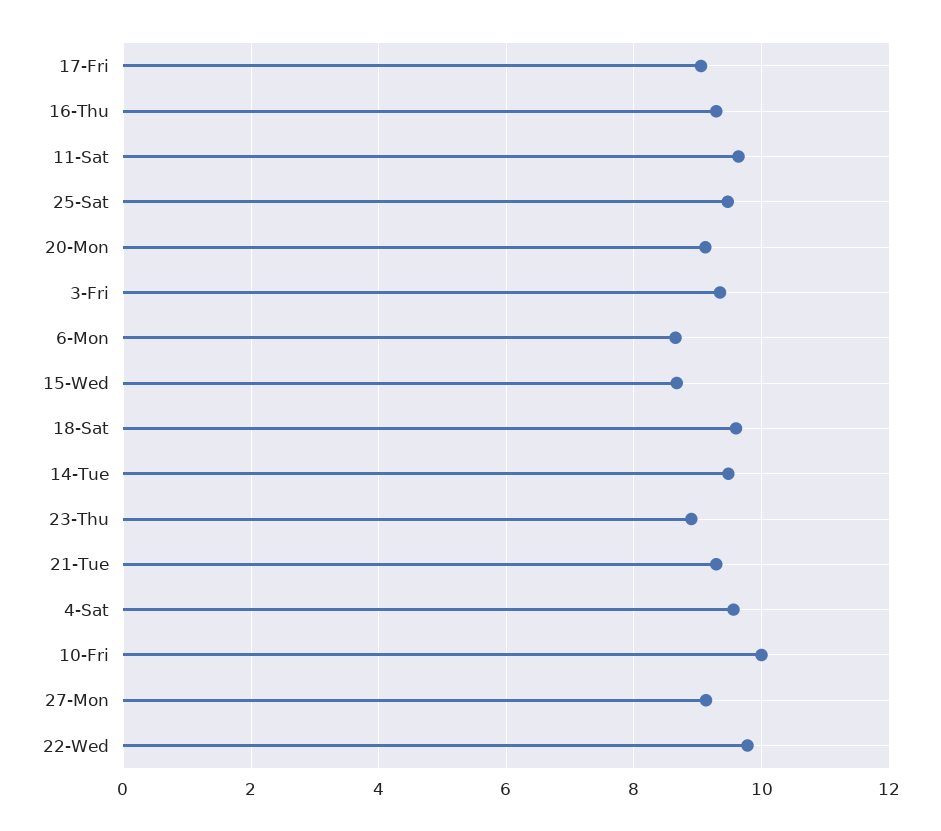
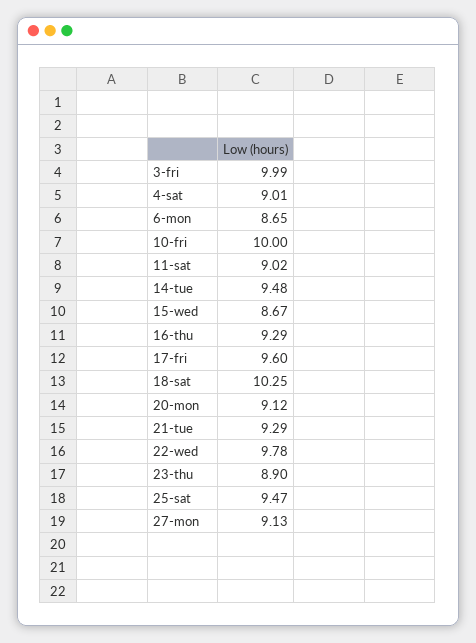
17-Fri: 9 -> 9.6
11-Sat: 9.6 -> 9.02
3-Fri: 9.4 -> 9.99
18-Sat: 9.6 -> 10.25
4-Sat: 9.6 -> 9.01

